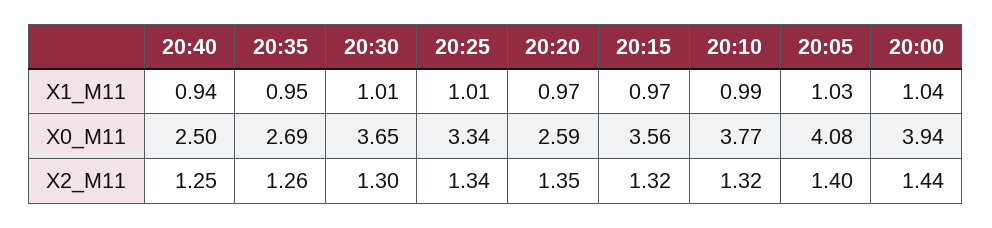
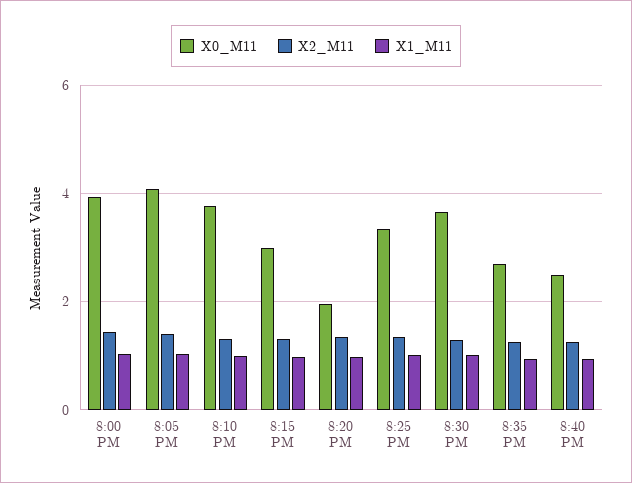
X0_M11, 20:20: 2.59 -> 2
X0_M11, 20:15: 3.56 -> 3

